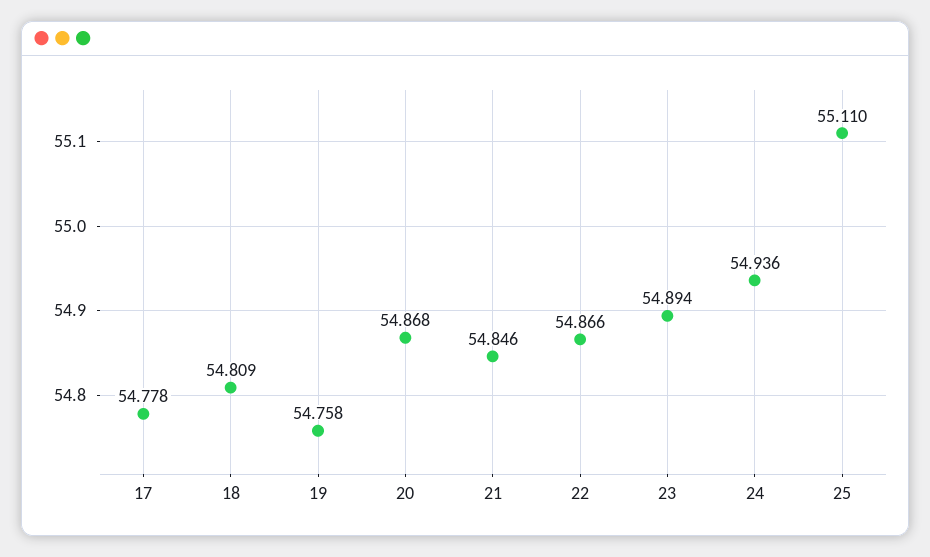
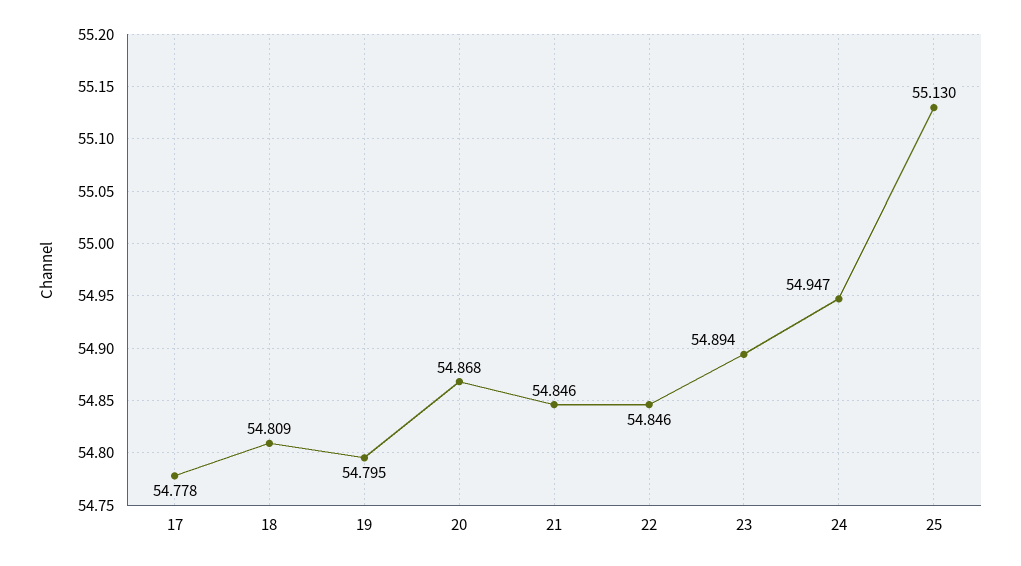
19: 54.758 -> 54.795
22: 54.866 -> 54.846
24: 54.936 -> 54.947
25: 55.11 -> 55.13

